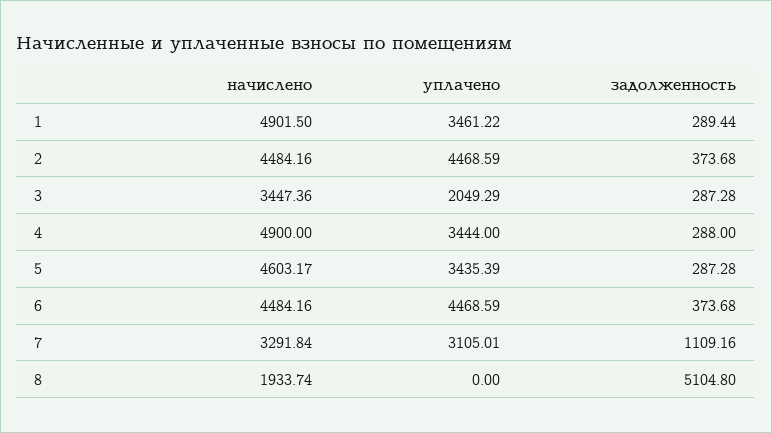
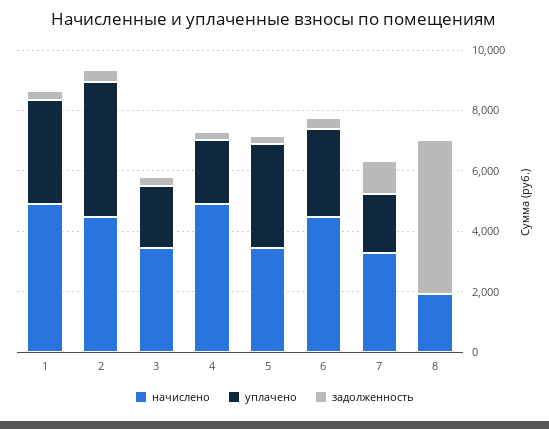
уплачено, 4: 3444 -> 2000
начислено, 5: 4603.17 -> 3500
уплачено, 6: 4468.59 -> 3000
уплачено, 7: 3105.01 -> 2000

